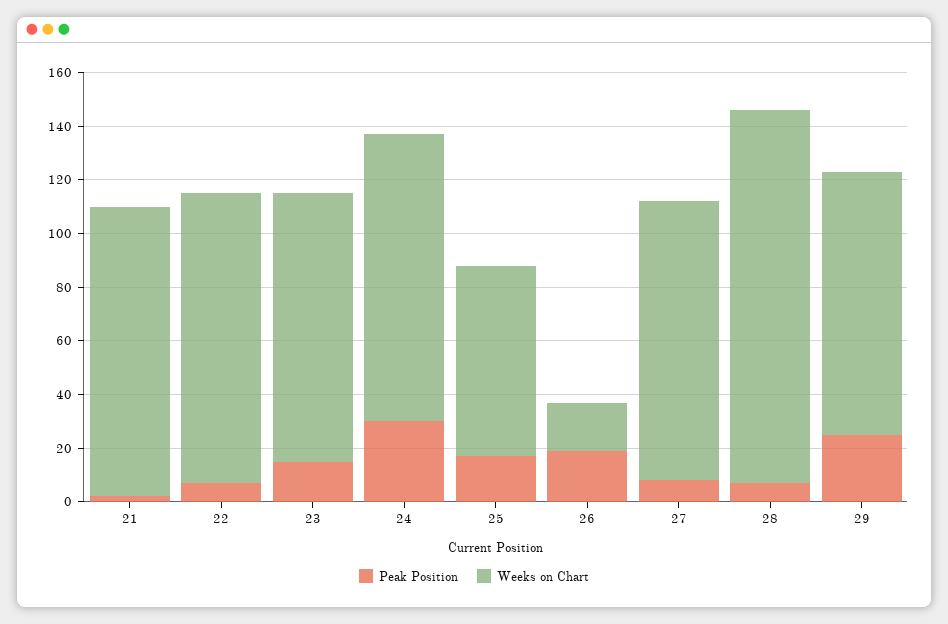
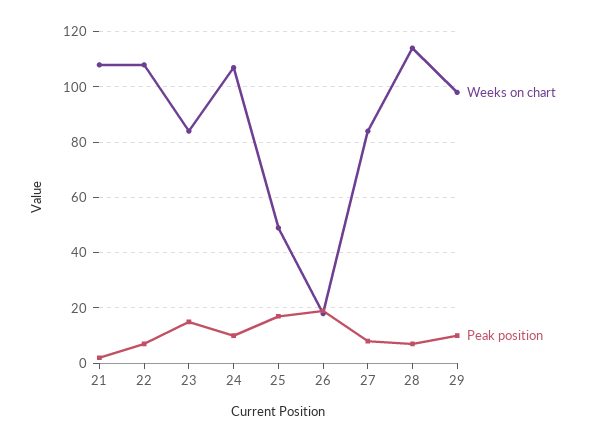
Weeks on Chart, 23: 100 -> 85
Peak Position, 24: 30 -> 10
Weeks on Chart, 25: 70 -> 50
Weeks on Chart, 27: 105 -> 85
Weeks on Chart, 28: 140 -> 115
Peak Position, 29: 25 -> 10

